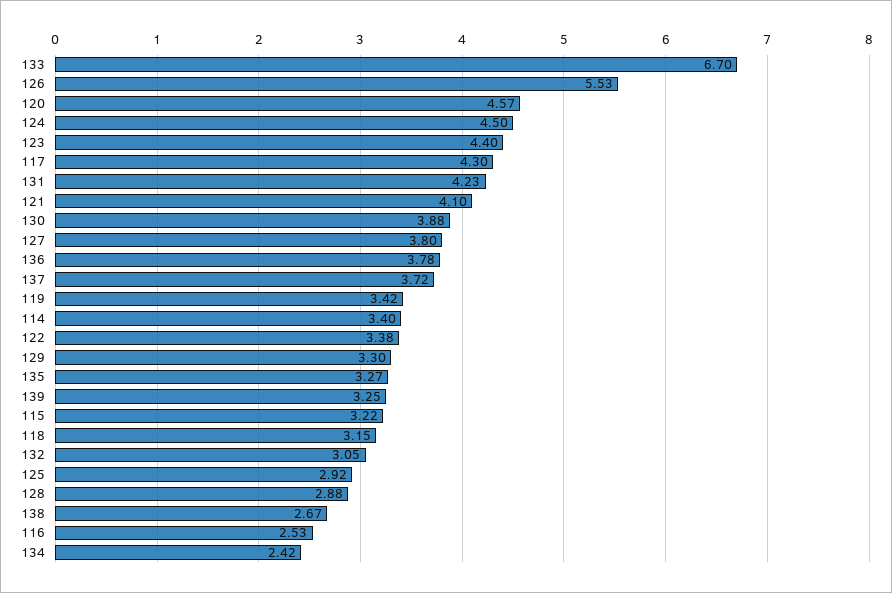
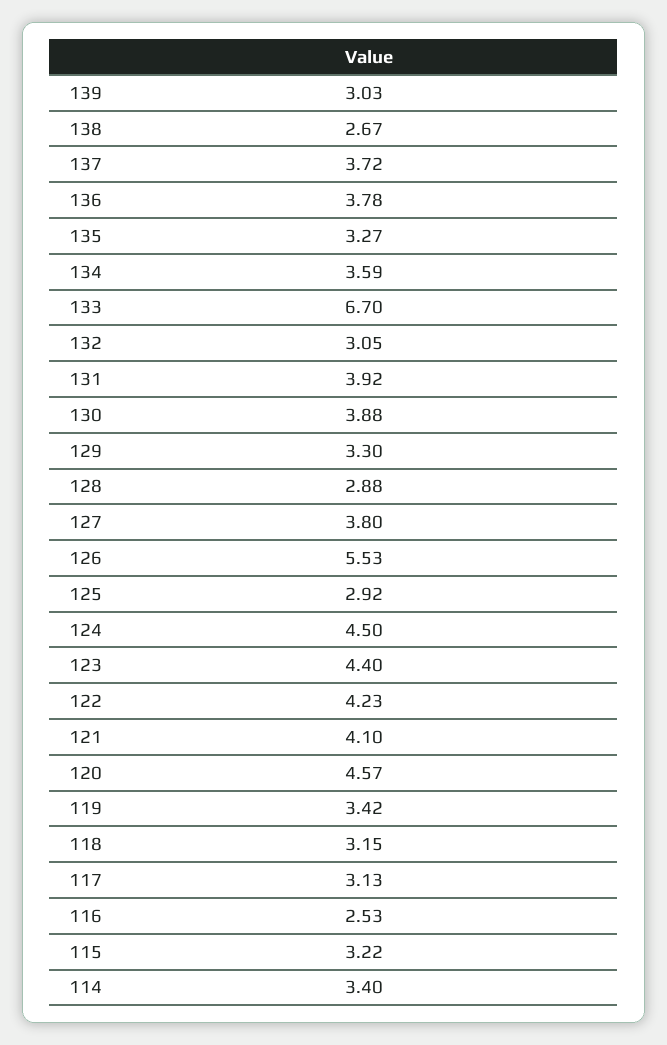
117: 4.3 -> 3.13
131: 4.23 -> 3.92
122: 3.38 -> 4.23
139: 3.25 -> 3.03
134: 2.42 -> 3.59

